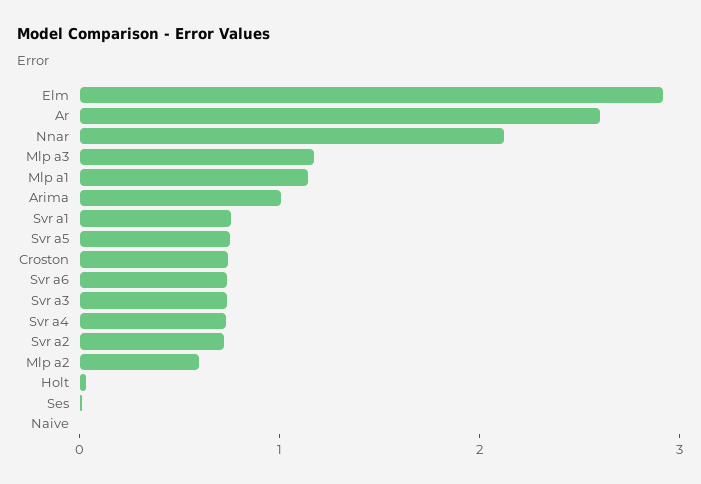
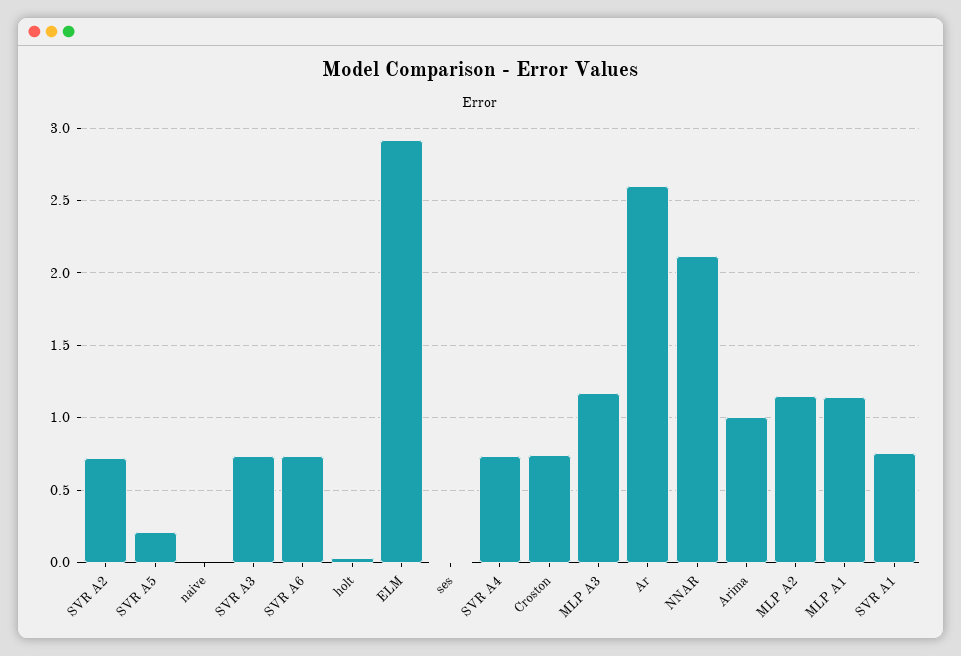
Svr a5: 0.8 -> 0.2
Mlp a2: 0.6 -> 1.15

